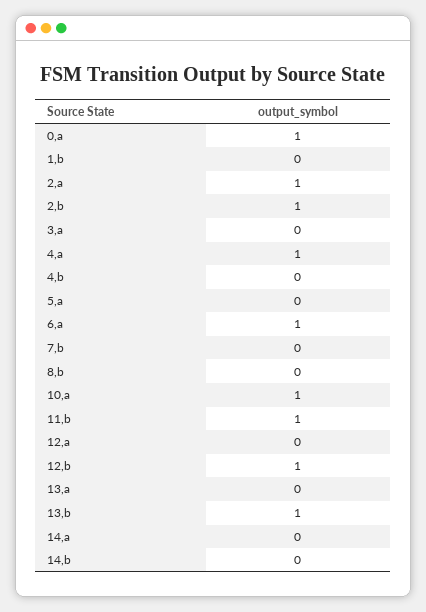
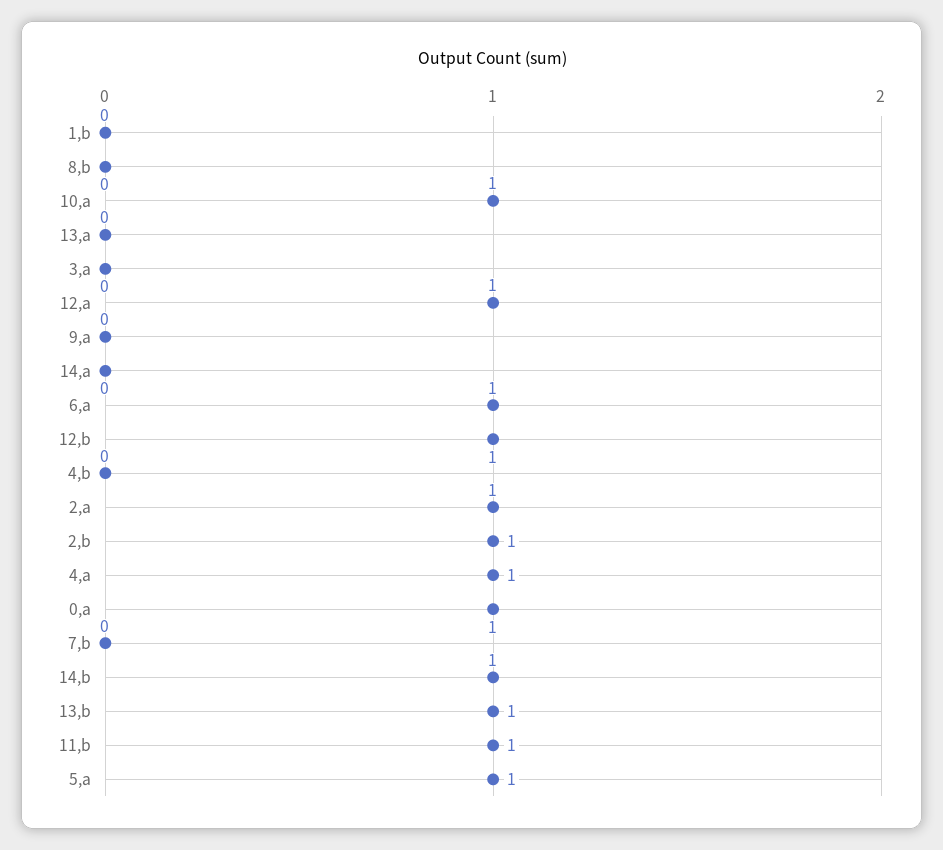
5,a: 0 -> 1
12,a: 0 -> 1
14,b: 0 -> 1
9,a: none -> 0

